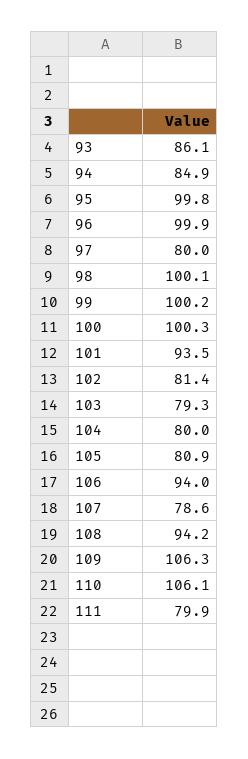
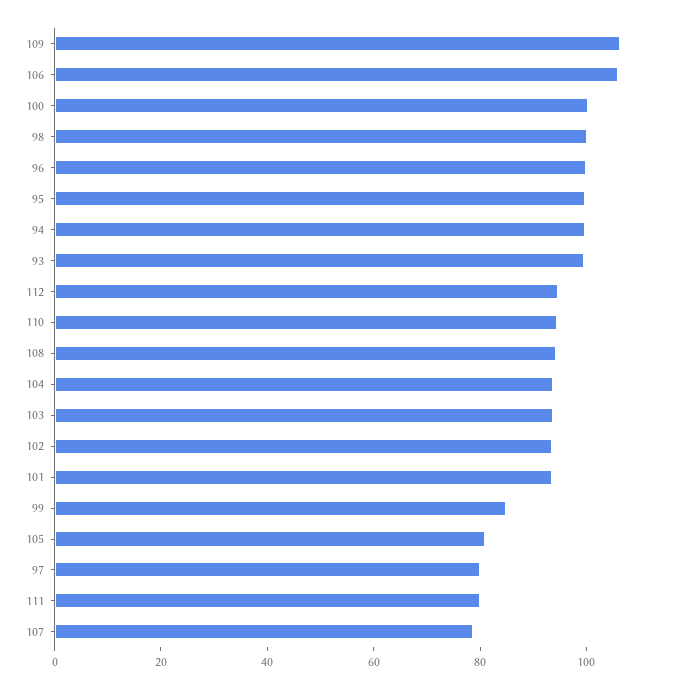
93: 86.1 -> 100
94: 84.9 -> 100
99: 100.2 -> 85
102: 81.4 -> 95
103: 79.3 -> 95
104: 80 -> 95
106: 94 -> 105
110: 106.1 -> 95
112: none -> 95

